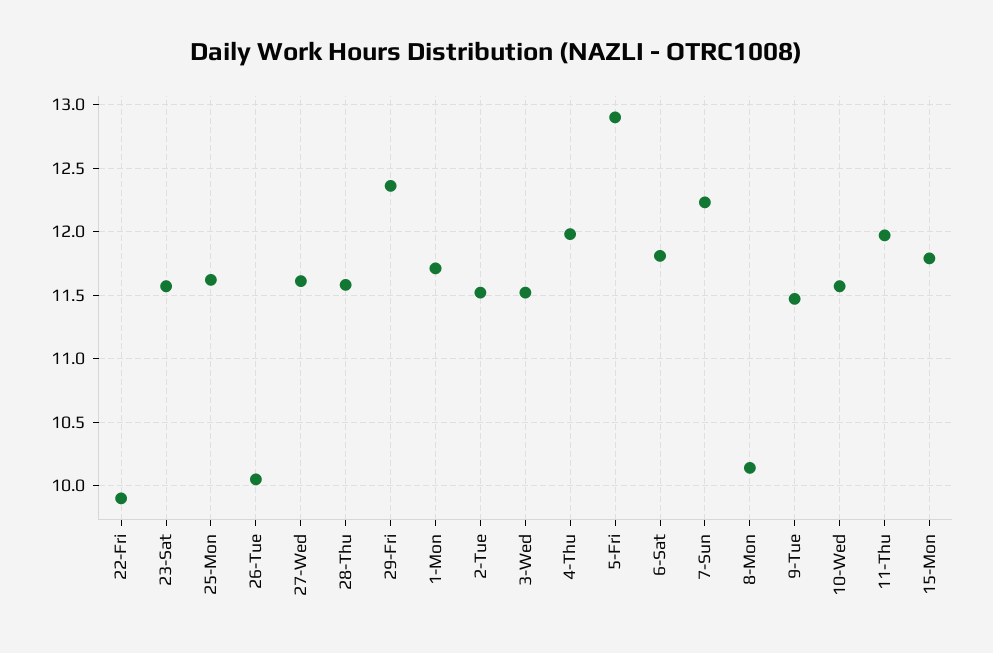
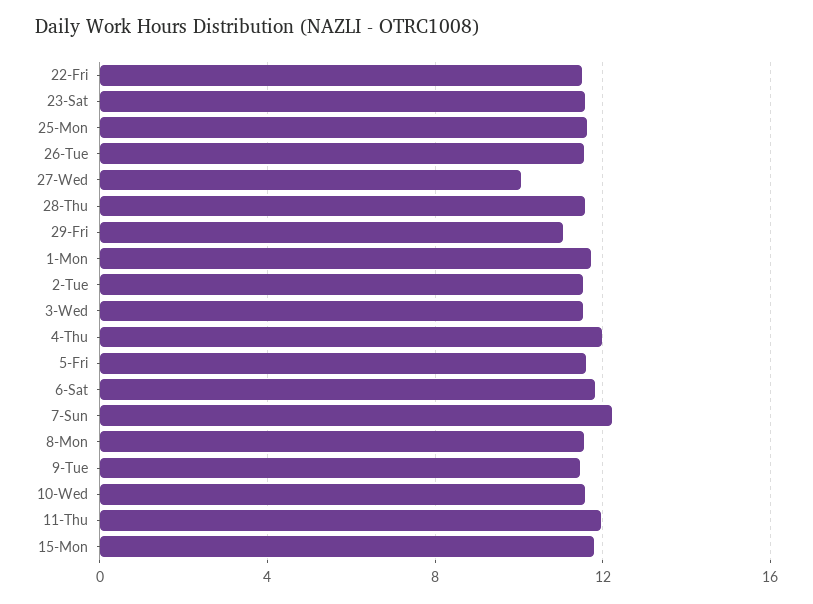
22-Fri: 9.9 -> 11.5
26-Tue: 10.05 -> 11.5
27-Wed: 11.6 -> 10
29-Fri: 12.35 -> 11
5-Fri: 12.9 -> 11.5
8-Mon: 10.15 -> 11.5

